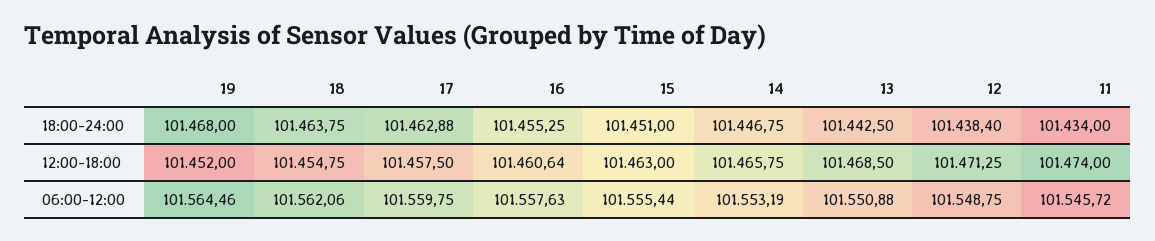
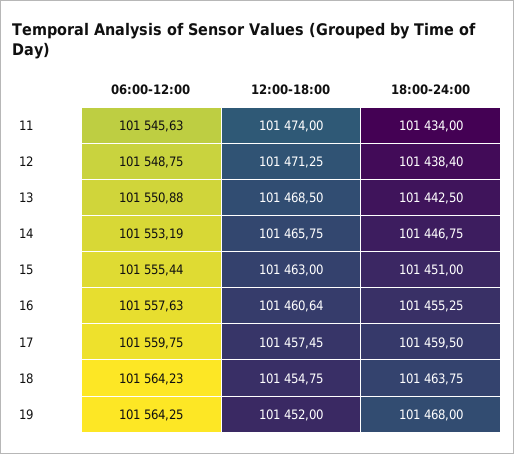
17, 18:00-24:00: 101462.88 -> 101459.5
17, 12:00-18:00: 101457.5 -> 101457.45
19, 06:00-12:00: 101564.46 -> 101564.25
18, 06:00-12:00: 101562.06 -> 101564.23
11, 06:00-12:00: 101545.72 -> 101545.63

